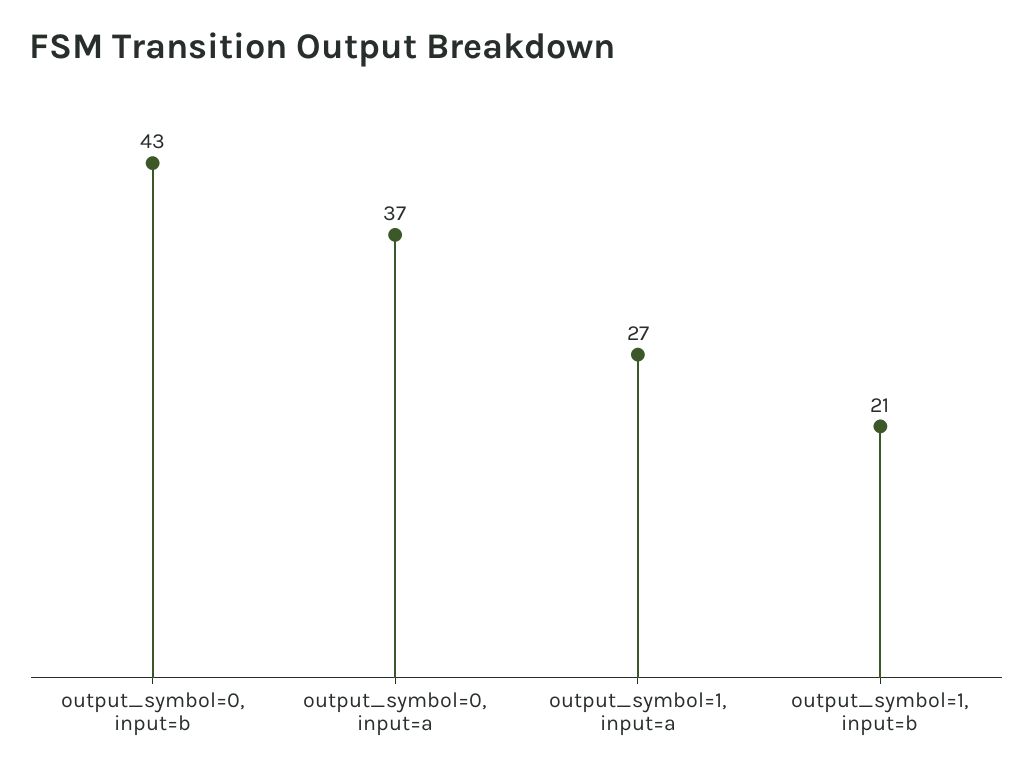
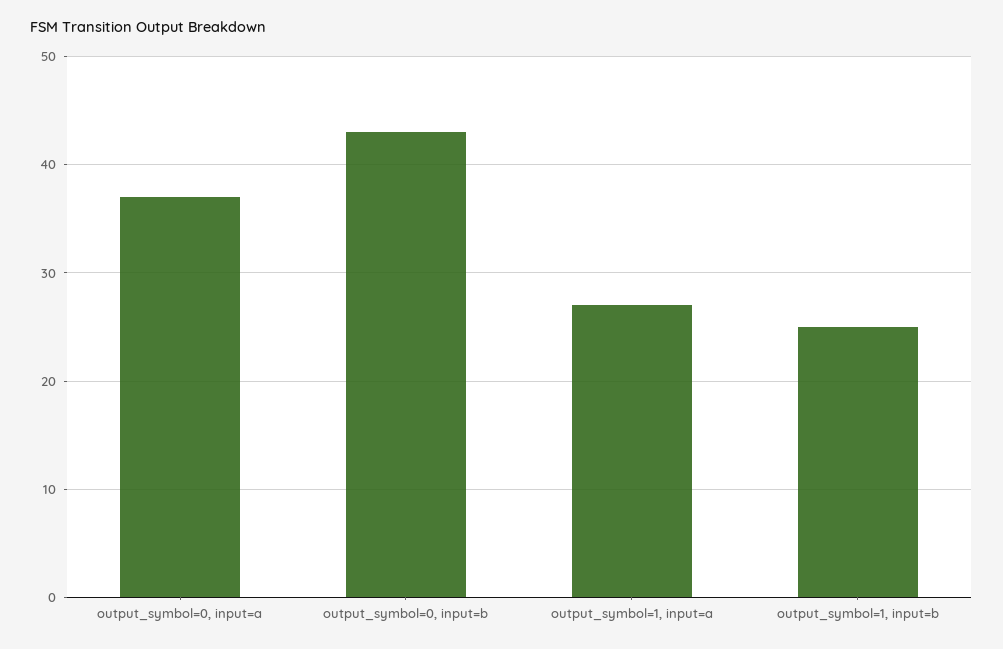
output_symbol=1, input=b: 21 -> 25

